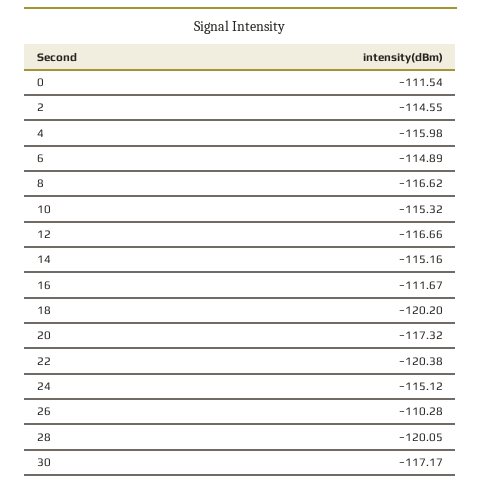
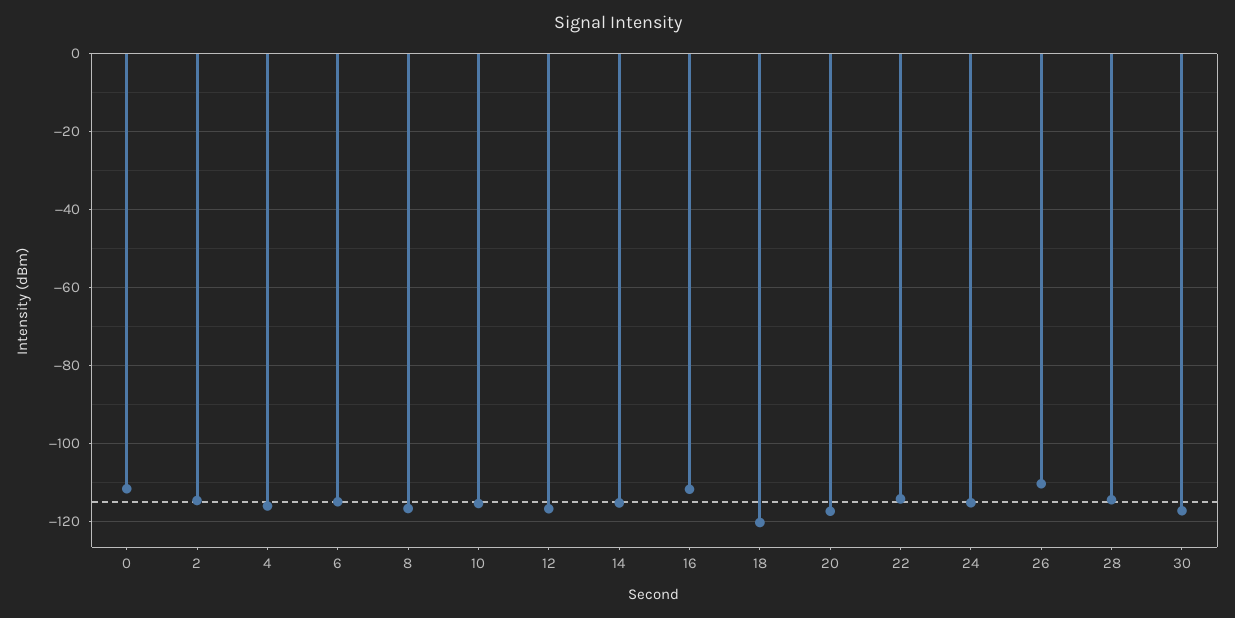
22: -120.38 -> -114
28: -120.05 -> -114

